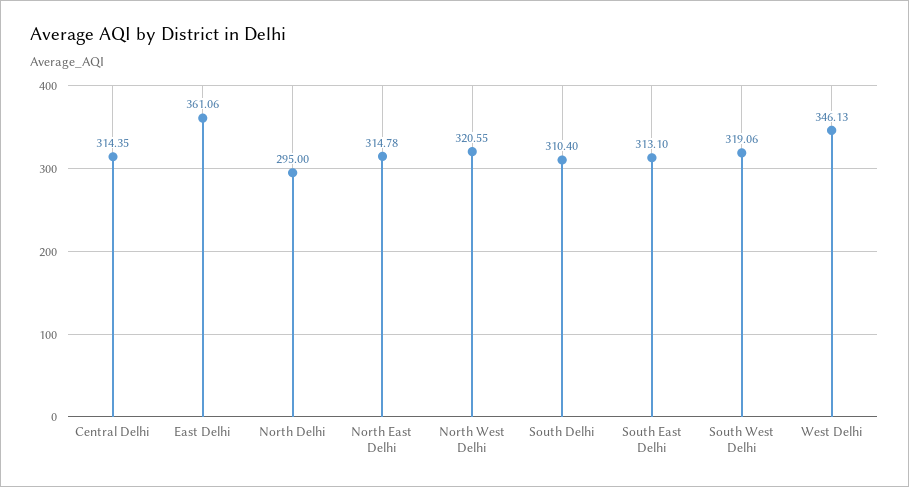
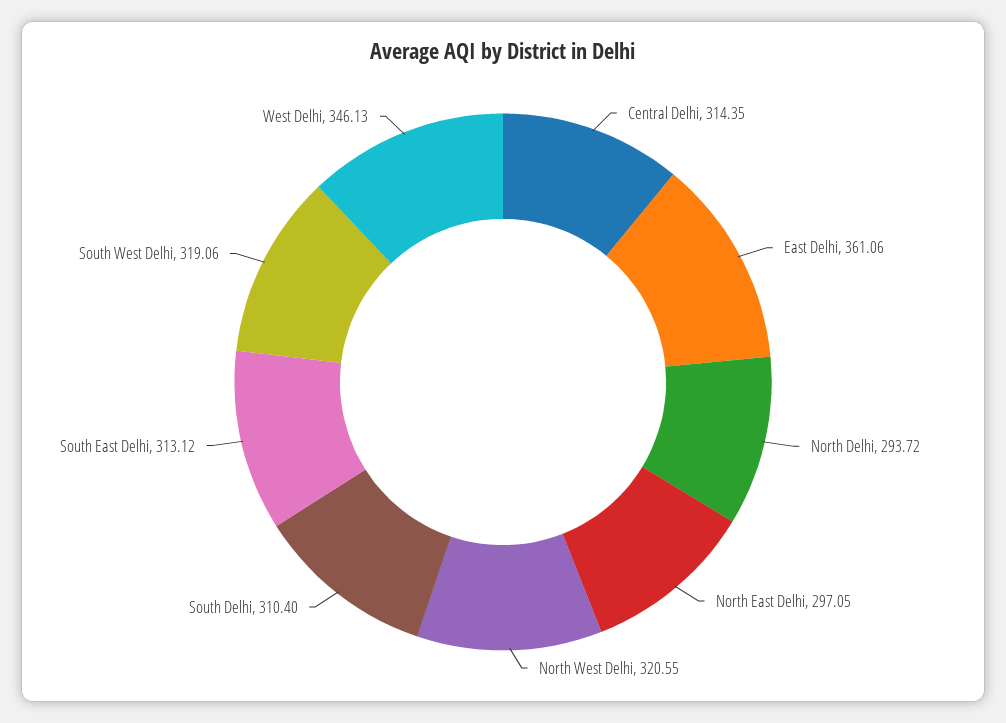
North Delhi: 295 -> 293.72
North East Delhi: 314.78 -> 297.05
South East Delhi: 313.1 -> 313.12

